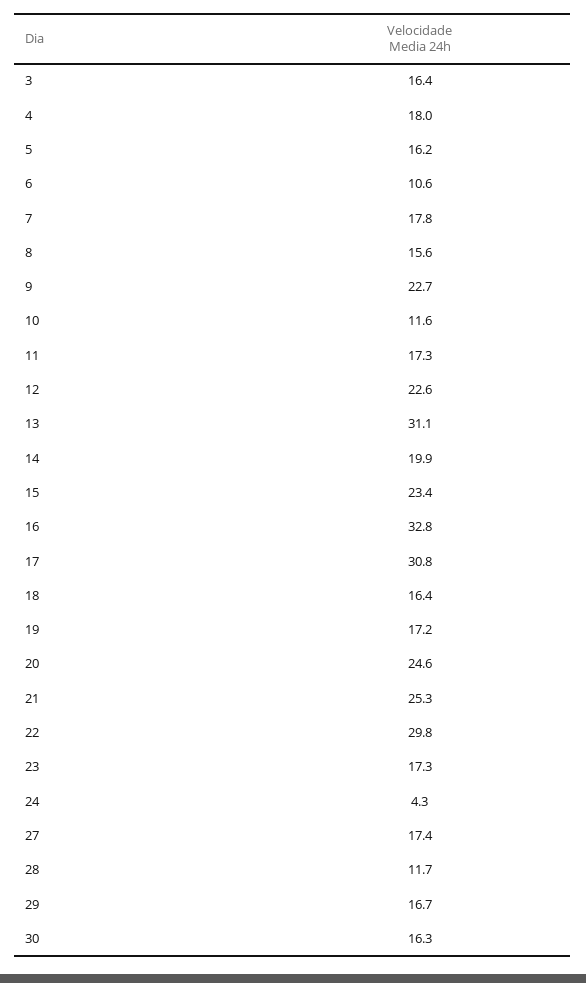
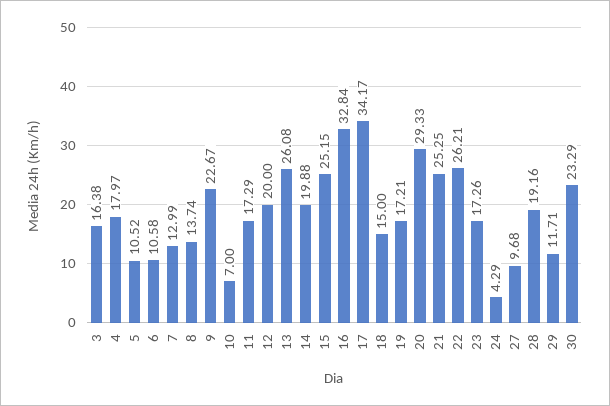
5: 16.2 -> 10.52
7: 17.8 -> 12.99
8: 15.6 -> 13.74
10: 11.6 -> 7
12: 22.6 -> 20
13: 31.1 -> 26.08
15: 23.4 -> 25.15
17: 30.8 -> 34.17
18: 16.4 -> 15
20: 24.6 -> 29.33
22: 29.8 -> 26.21
27: 17.4 -> 9.68
28: 11.7 -> 19.16
29: 16.7 -> 11.71
30: 16.3 -> 23.29

